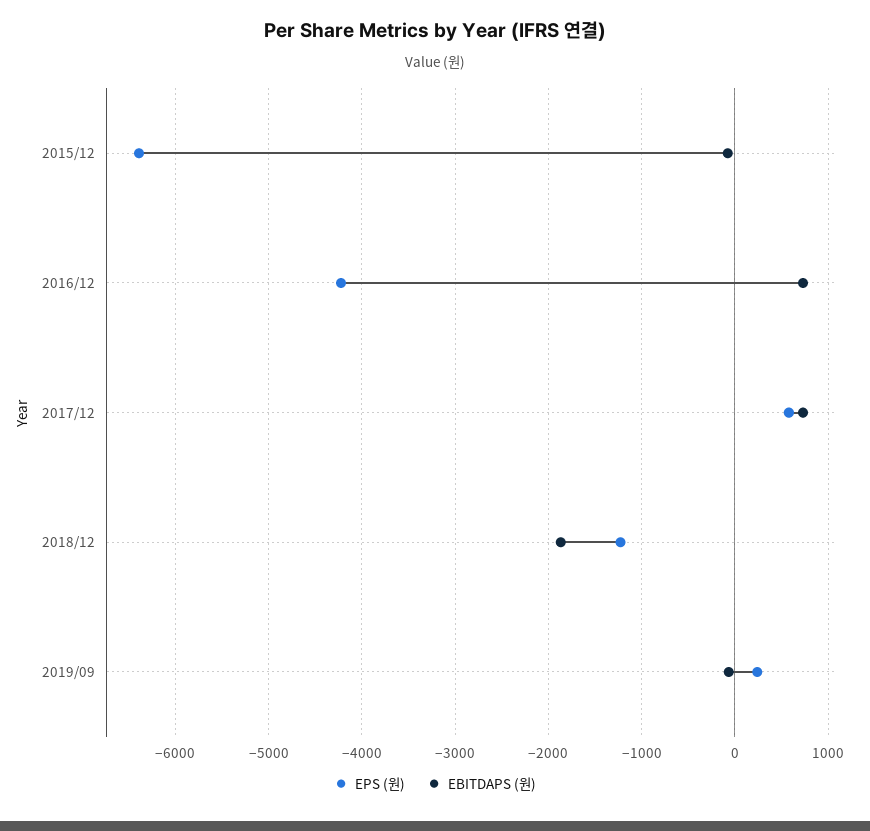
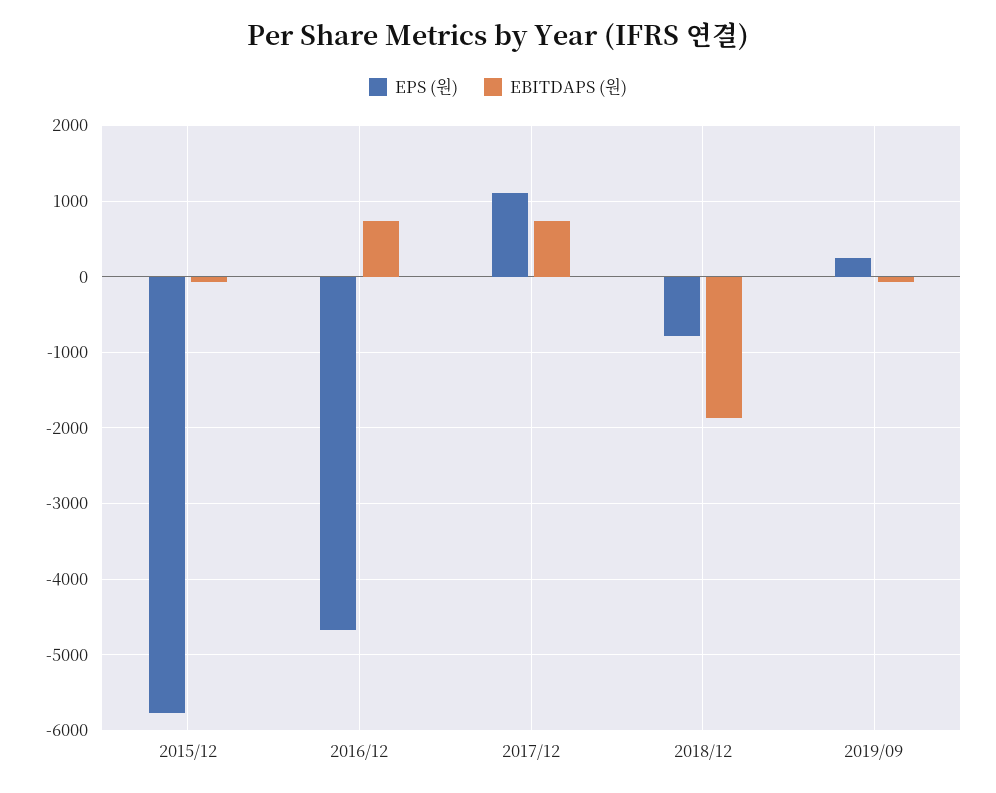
EPS (원), 2015/12: -6400 -> -5800
EPS (원), 2016/12: -4200 -> -4700
EPS (원), 2017/12: 600 -> 1100
EPS (원), 2018/12: -1200 -> -800

